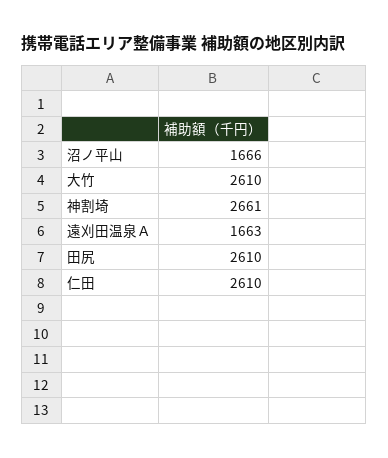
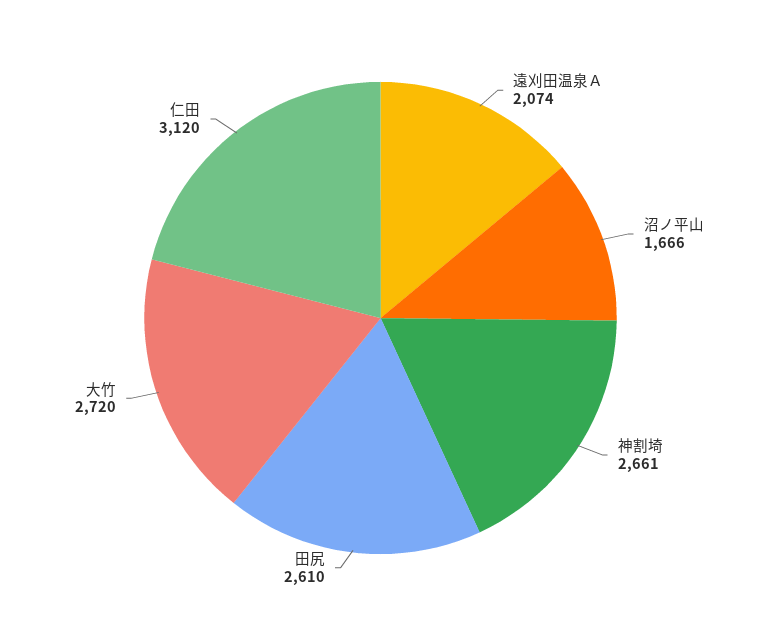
大竹: 2610 -> 2720
遠刈田温泉Ａ: 1663 -> 2074
仁田: 2610 -> 3120

